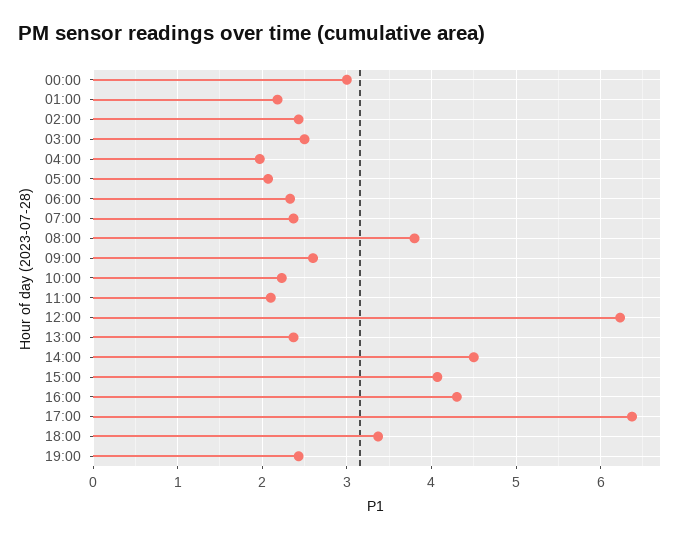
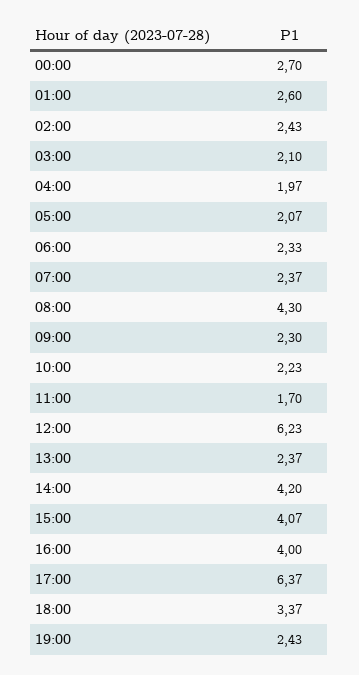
00:00: 3 -> 2.7
01:00: 2.2 -> 2.6
03:00: 2.5 -> 2.1
08:00: 3.8 -> 4.3
09:00: 2.6 -> 2.3
11:00: 2.1 -> 1.7
14:00: 4.5 -> 4.2
16:00: 4.3 -> 4

